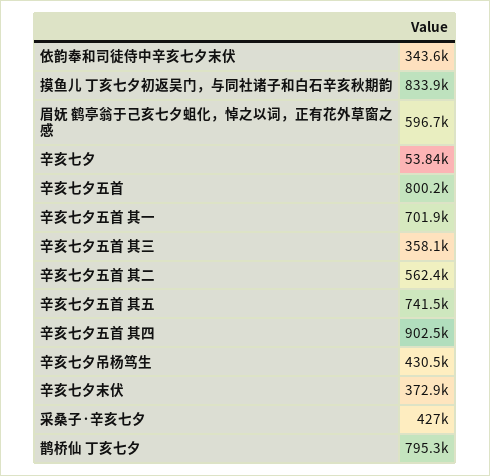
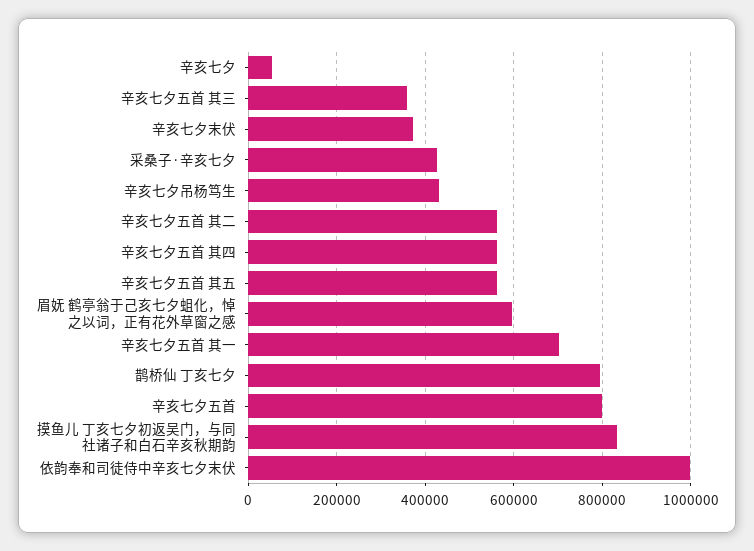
依韵奉和司徒侍中辛亥七夕末伏: 343600 -> 1000000
辛亥七夕五首 其五: 741500 -> 560000
辛亥七夕五首 其四: 902500 -> 560000

